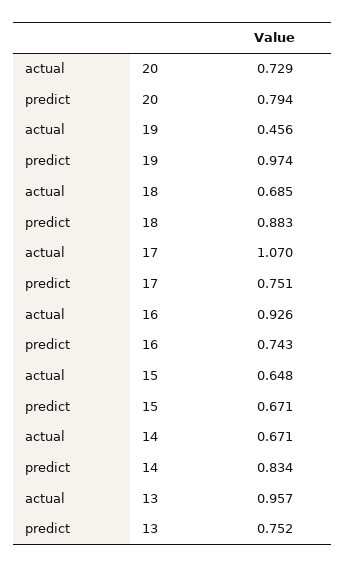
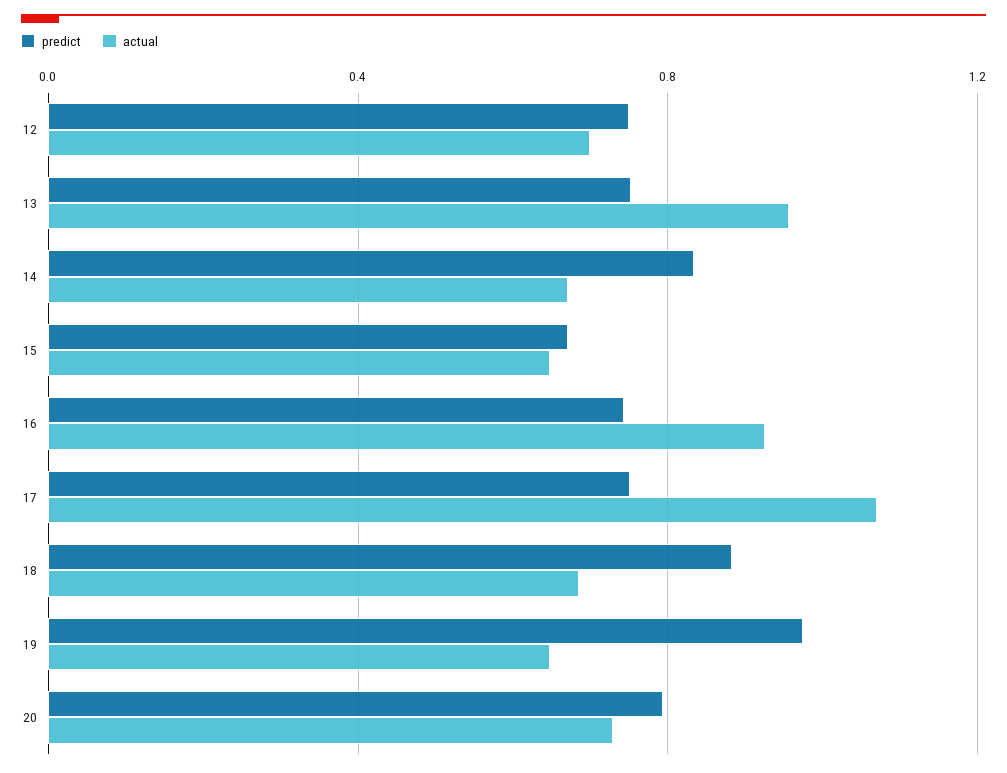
actual, 19: 0.456 -> 0.65
predict, 12: none -> 0.75
actual, 12: none -> 0.7

